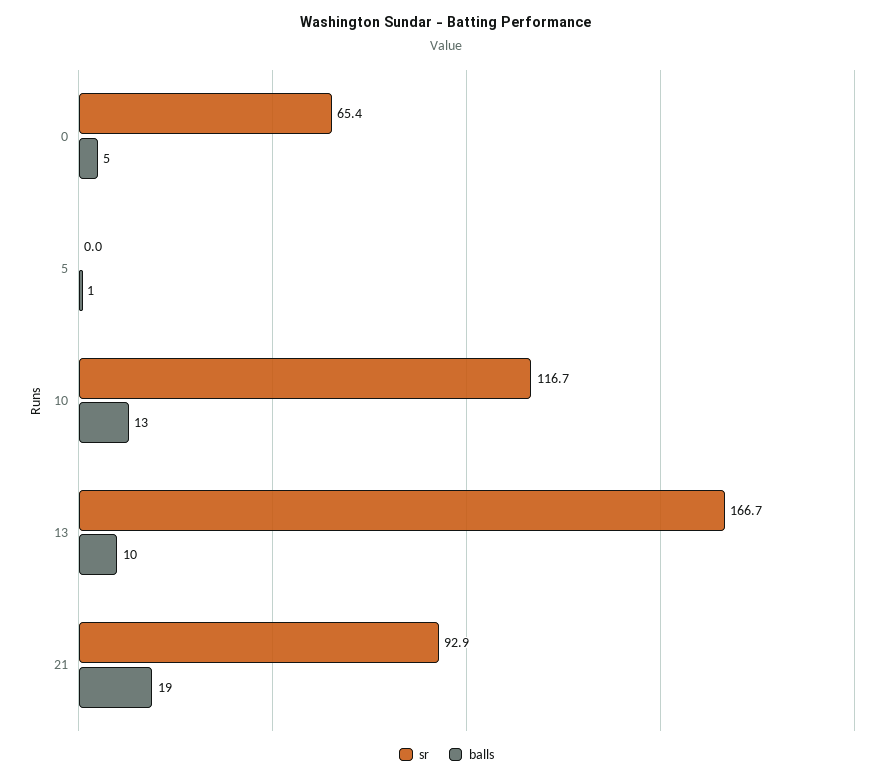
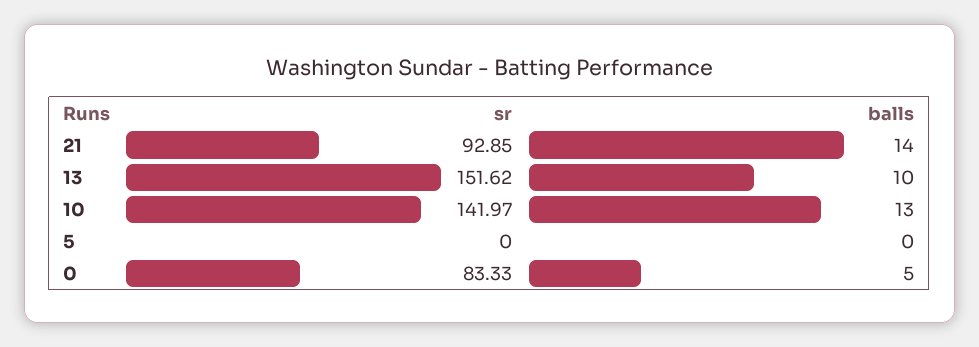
sr, 0: 65.4 -> 83.33
balls, 5: 1 -> 0
sr, 10: 116.7 -> 141.97
sr, 13: 166.7 -> 151.62
balls, 21: 19 -> 14

